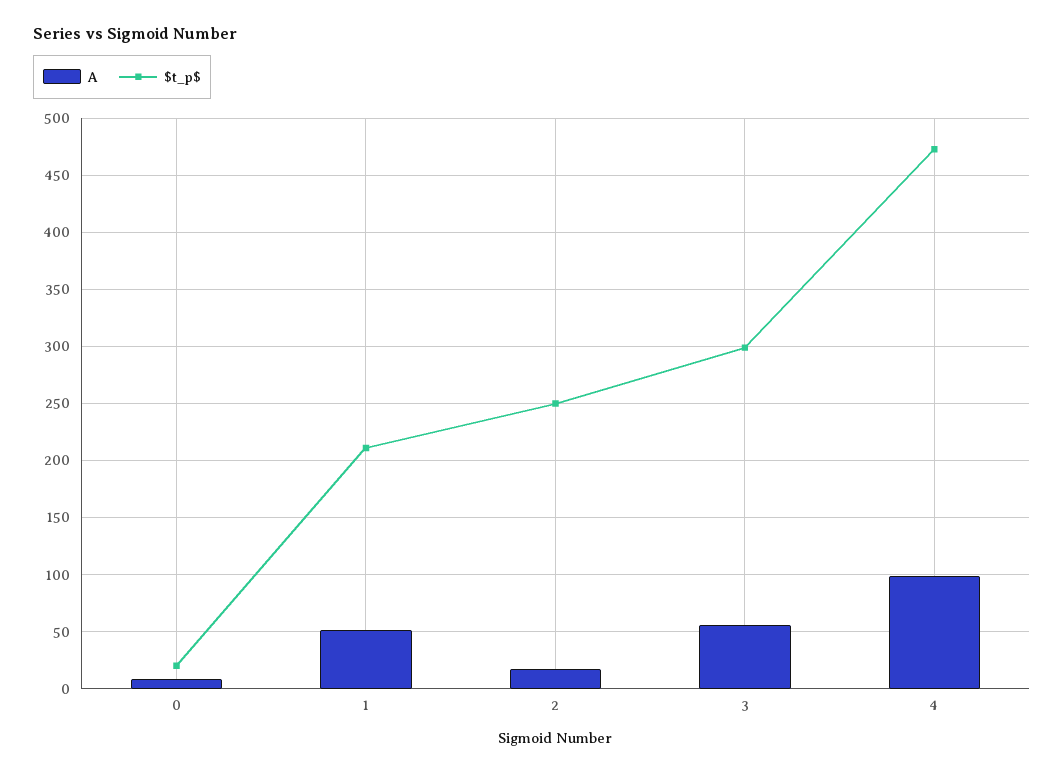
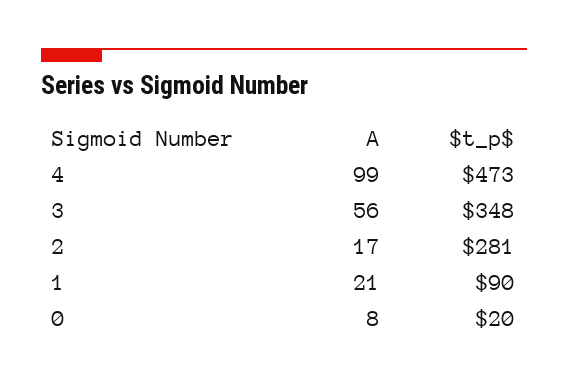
A, 1: 50 -> 21
$t_p$, 1: 210 -> 90
$t_p$, 2: 250 -> 281
$t_p$, 3: 300 -> 348

